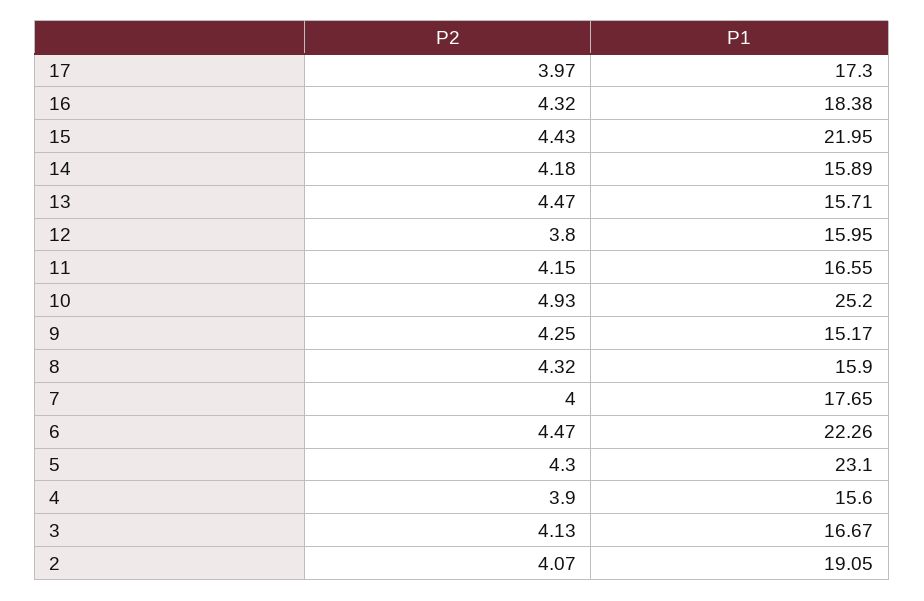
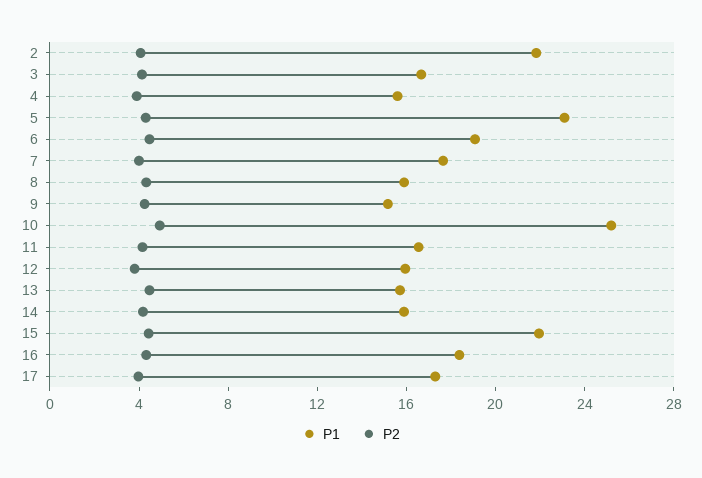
P1, 6: 22.26 -> 19
P1, 2: 19.05 -> 22

